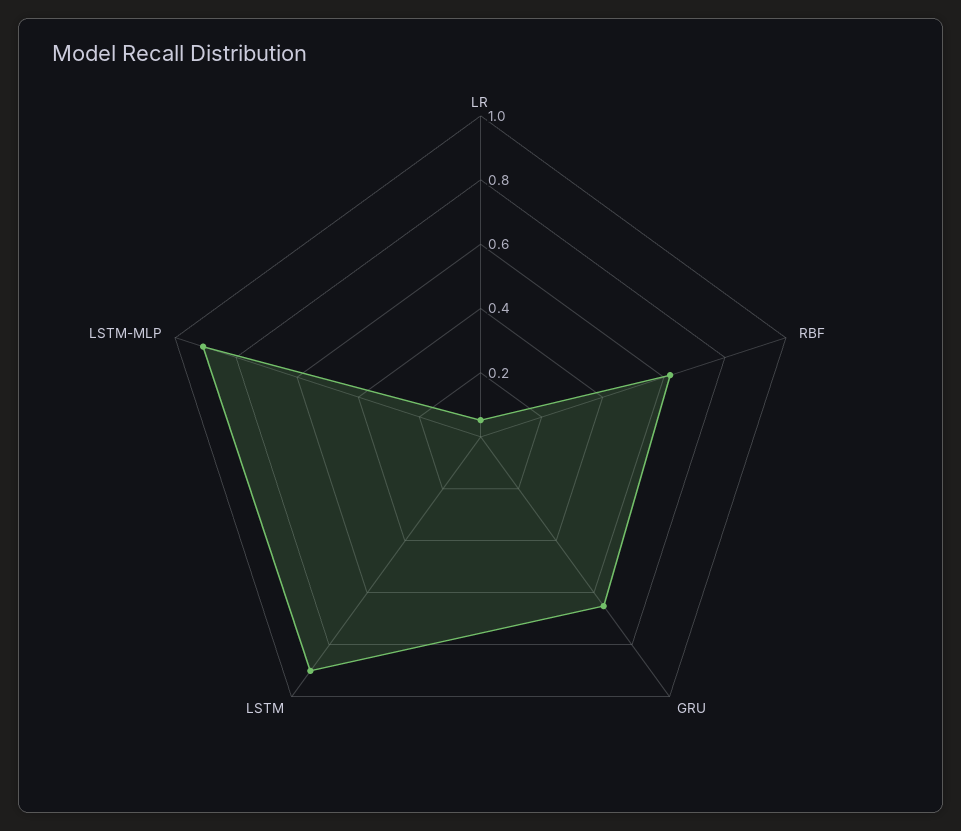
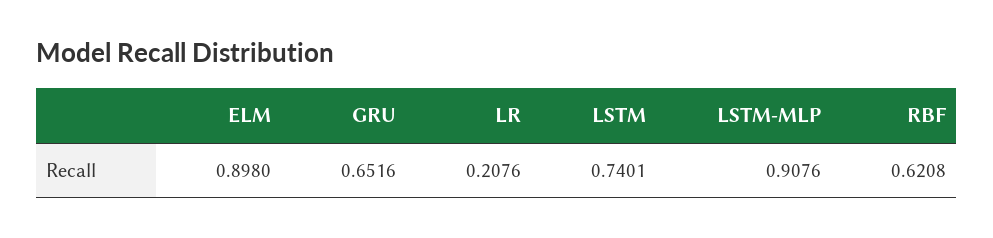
LR: 0.05 -> 0.2076
LSTM: 0.9 -> 0.7401
ELM: none -> 0.898

